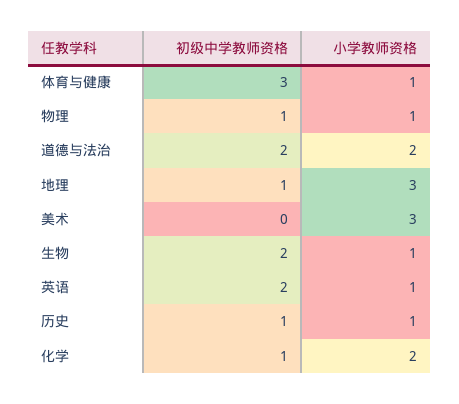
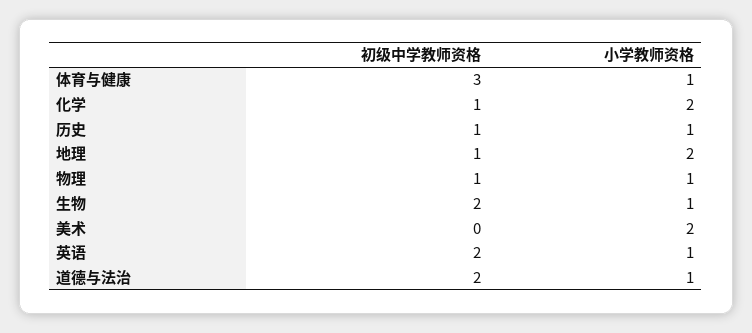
小学教师资格, 道德与法治: 2 -> 1
小学教师资格, 地理: 3 -> 2
小学教师资格, 美术: 3 -> 2

